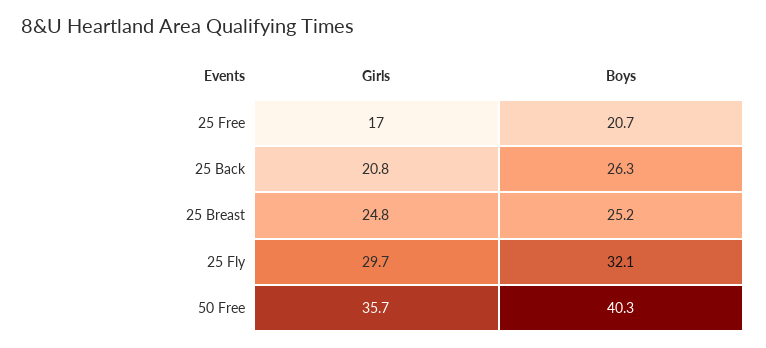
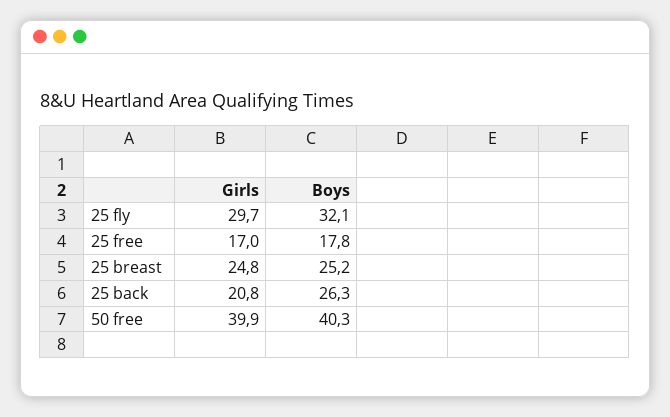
Boys, 25 Free: 20.7 -> 17.8
Girls, 50 Free: 35.7 -> 39.9

